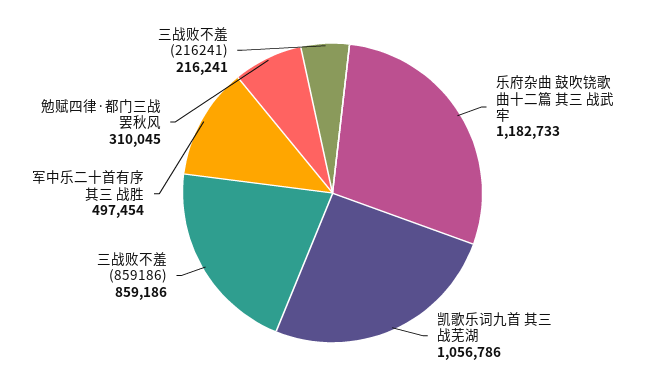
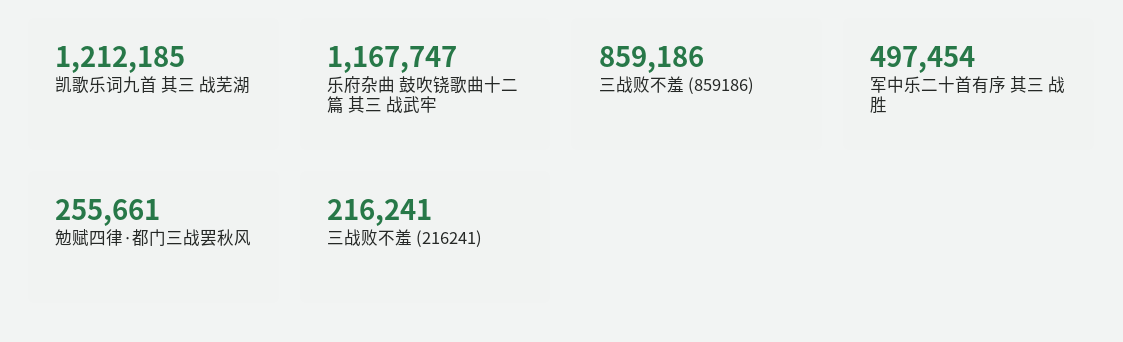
乐府杂曲 鼓吹铙歌曲十二篇 其三 战武牢: 1182733 -> 1167747
凯歌乐词九首 其三 战芜湖: 1056786 -> 1212185
勉赋四律·都门三战罢秋风: 310045 -> 255661

